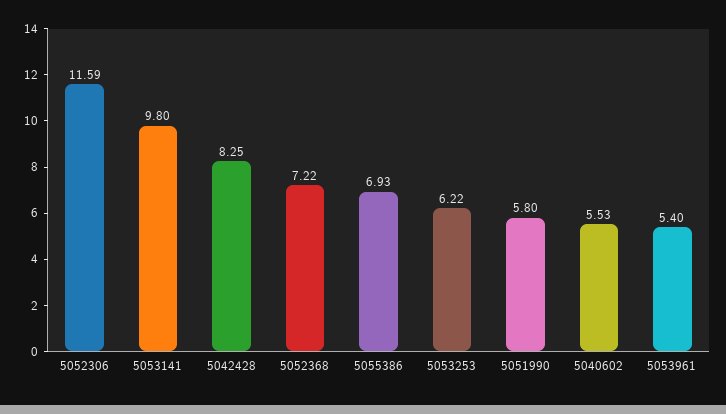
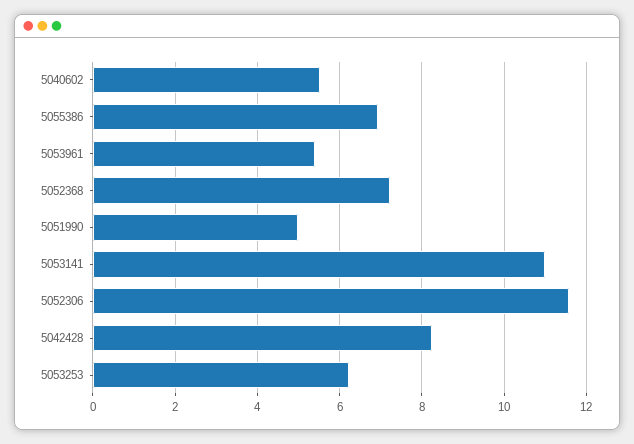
5053141: 9.8 -> 11
5051990: 5.8 -> 5

